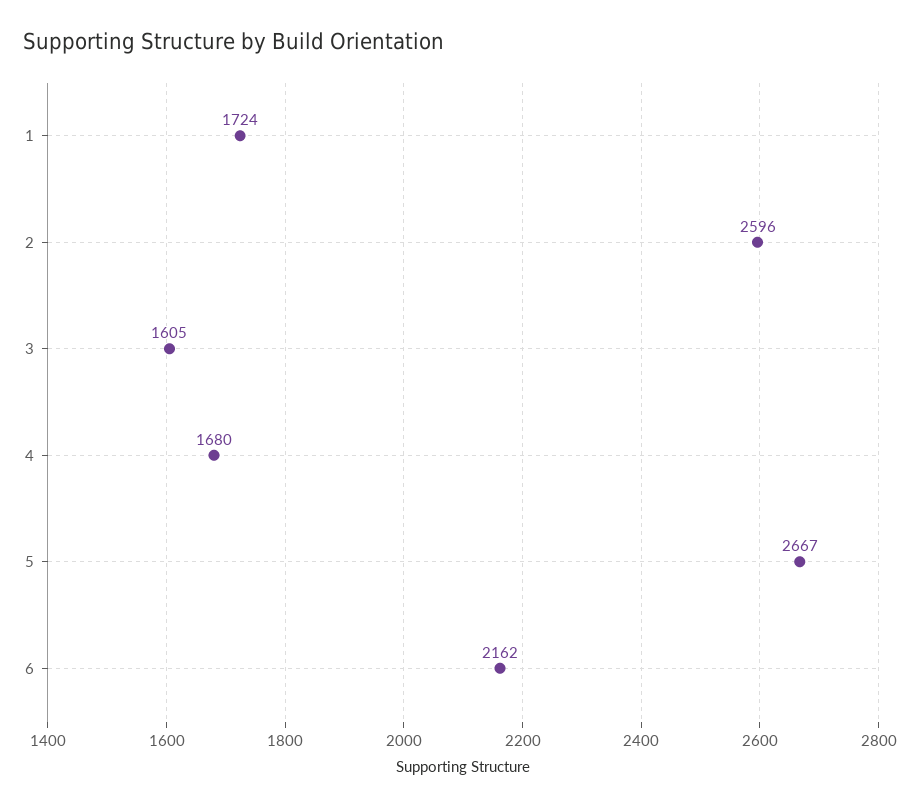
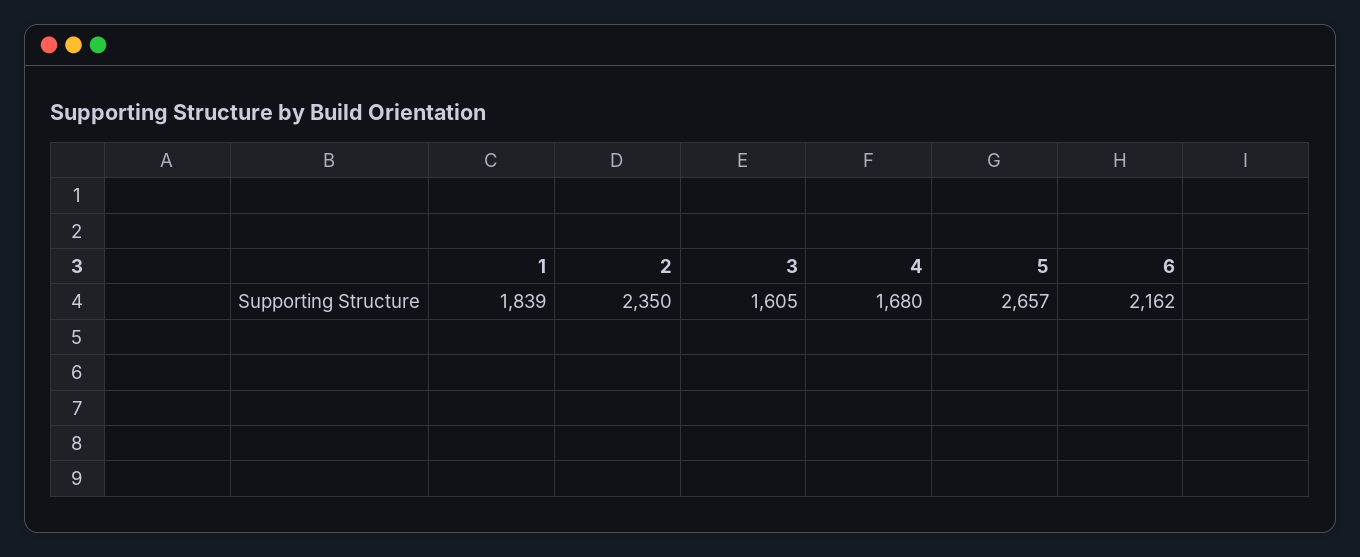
1: 1724 -> 1839
2: 2596 -> 2350
5: 2667 -> 2657

